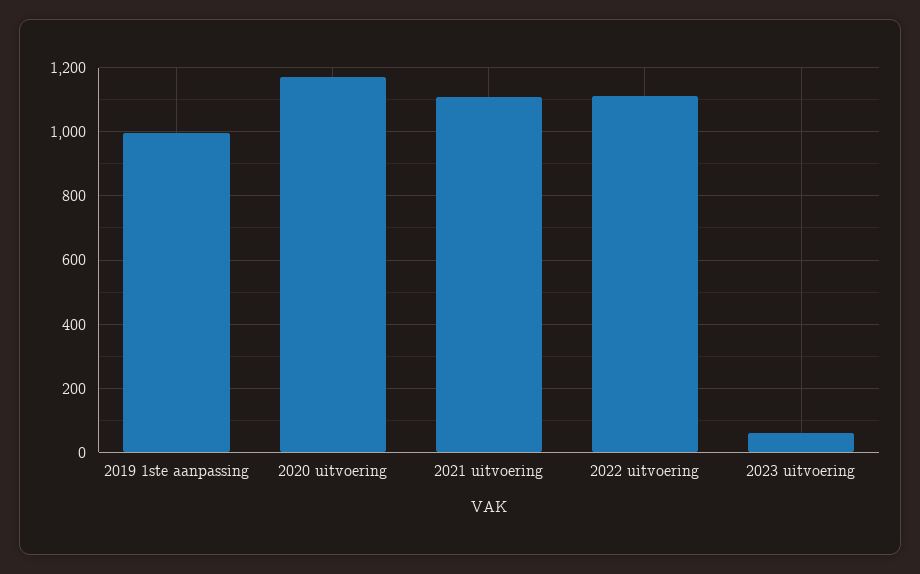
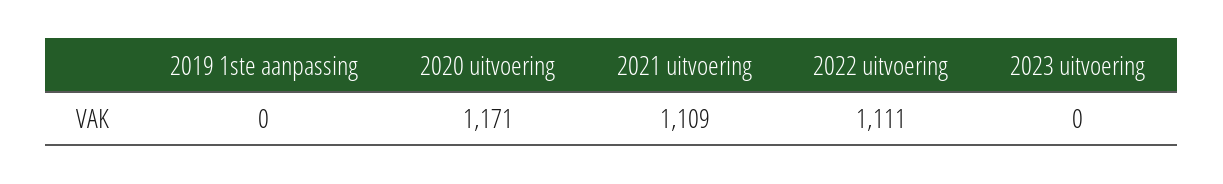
2019 1ste aanpassing: 1000 -> 0
2023 uitvoering: 60 -> 0

